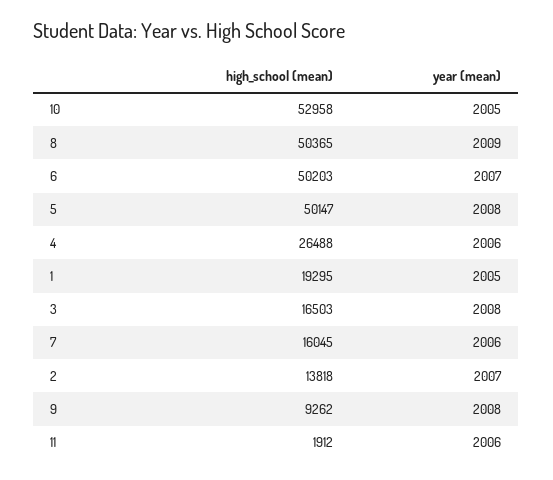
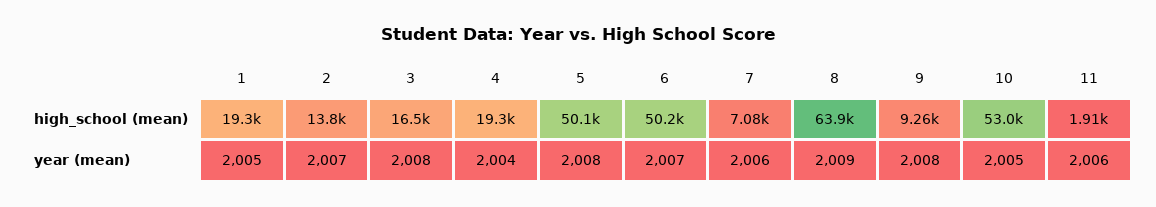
high_school (mean), 8: 50365 -> 63900
high_school (mean), 4: 26488 -> 19300
year (mean), 4: 2006 -> 2004
high_school (mean), 7: 16045 -> 7080

